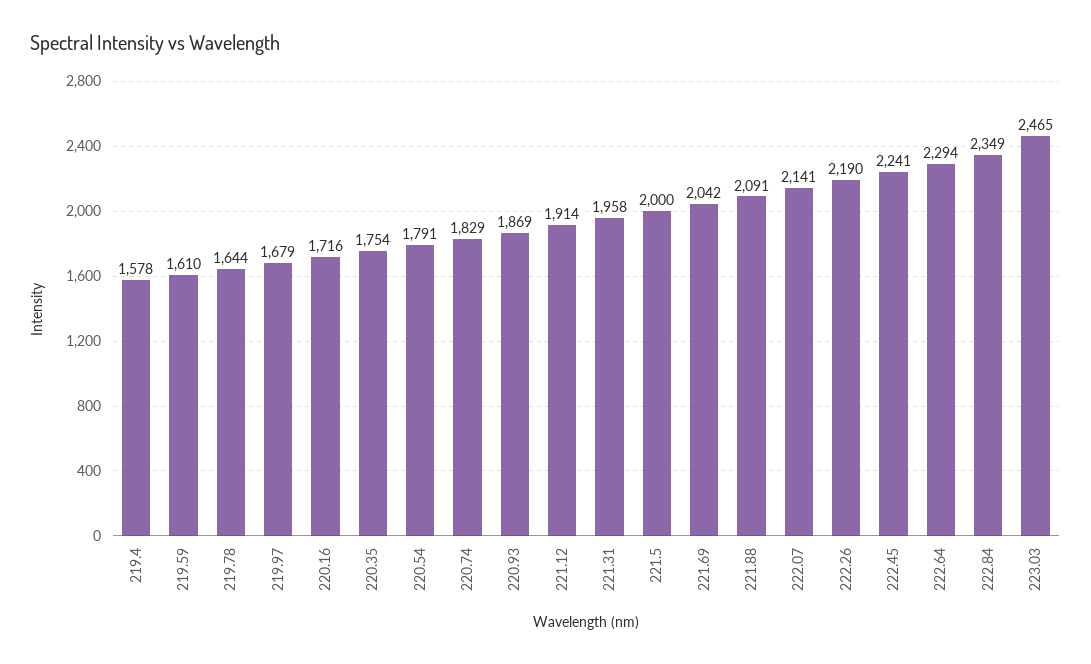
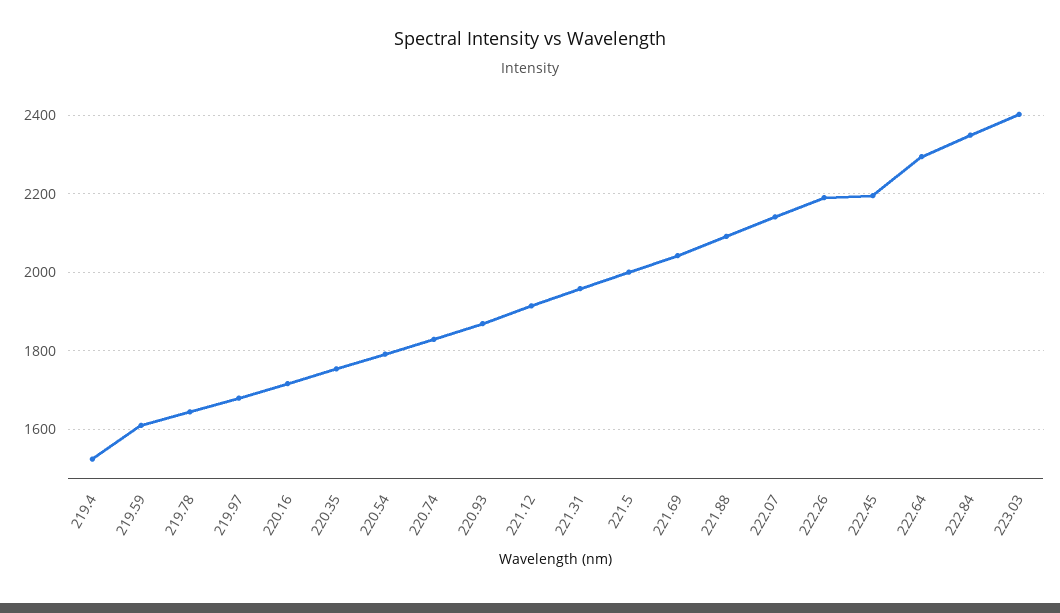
219.4: 1578 -> 1520
222.45: 2241 -> 2200
223.03: 2465 -> 2400

